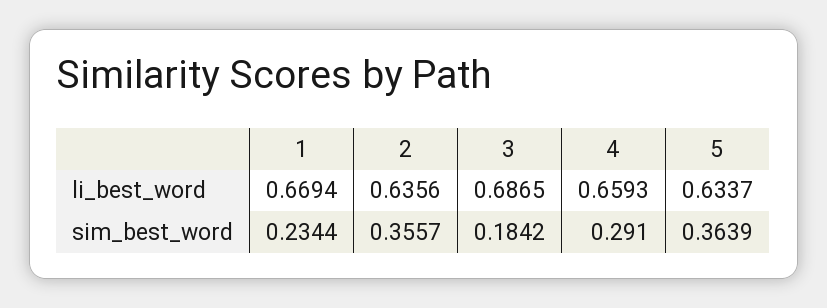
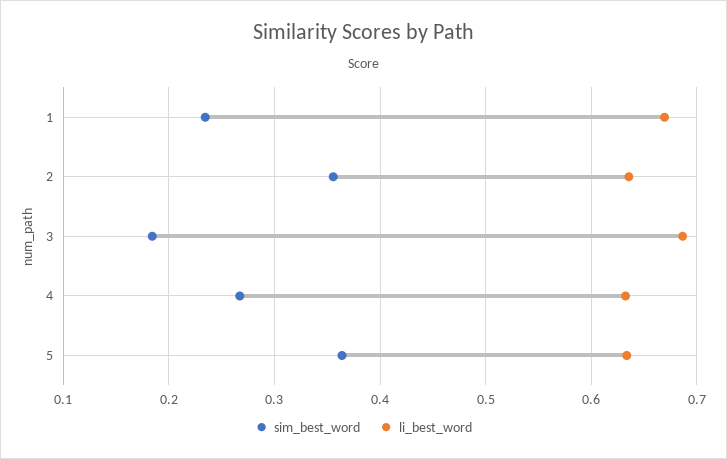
li_best_word, 4: 0.6593 -> 0.63
sim_best_word, 4: 0.291 -> 0.27

